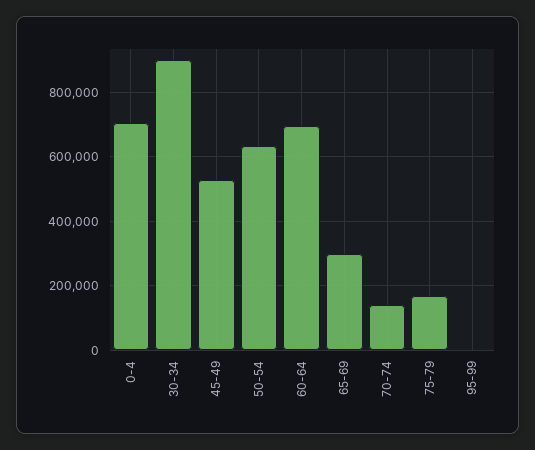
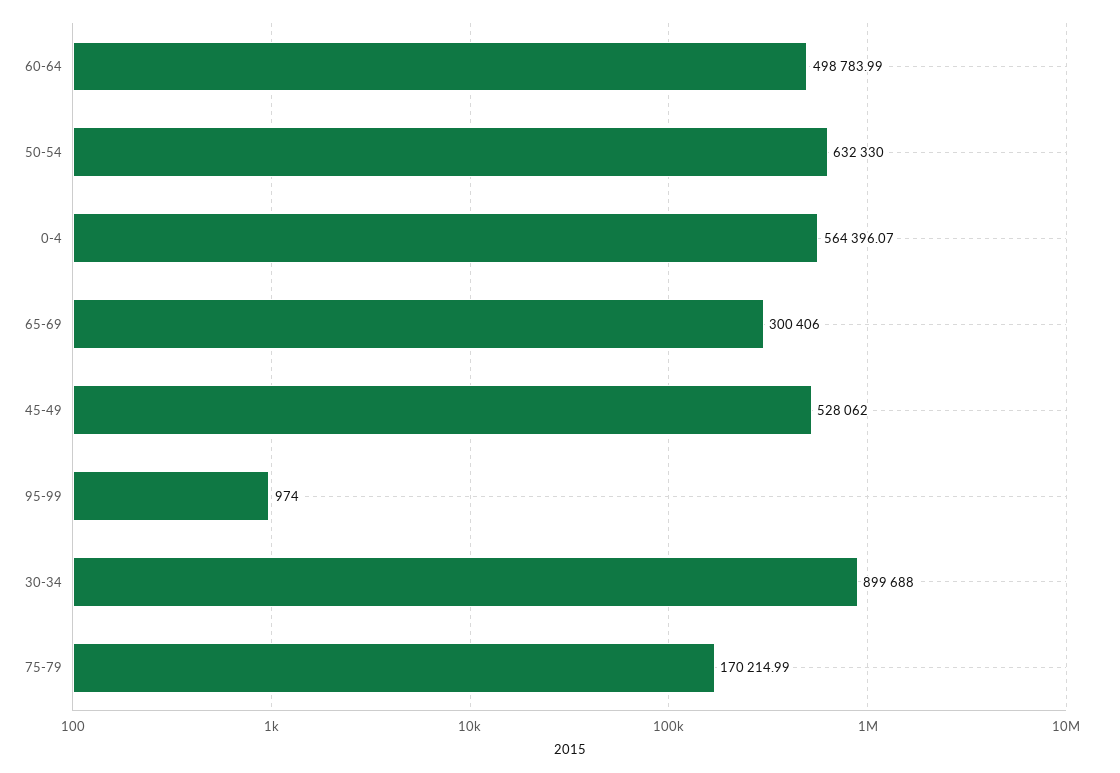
0-4: 700000 -> 564396.07
60-64: 700000 -> 498783.99
70-74: 140000 -> none

